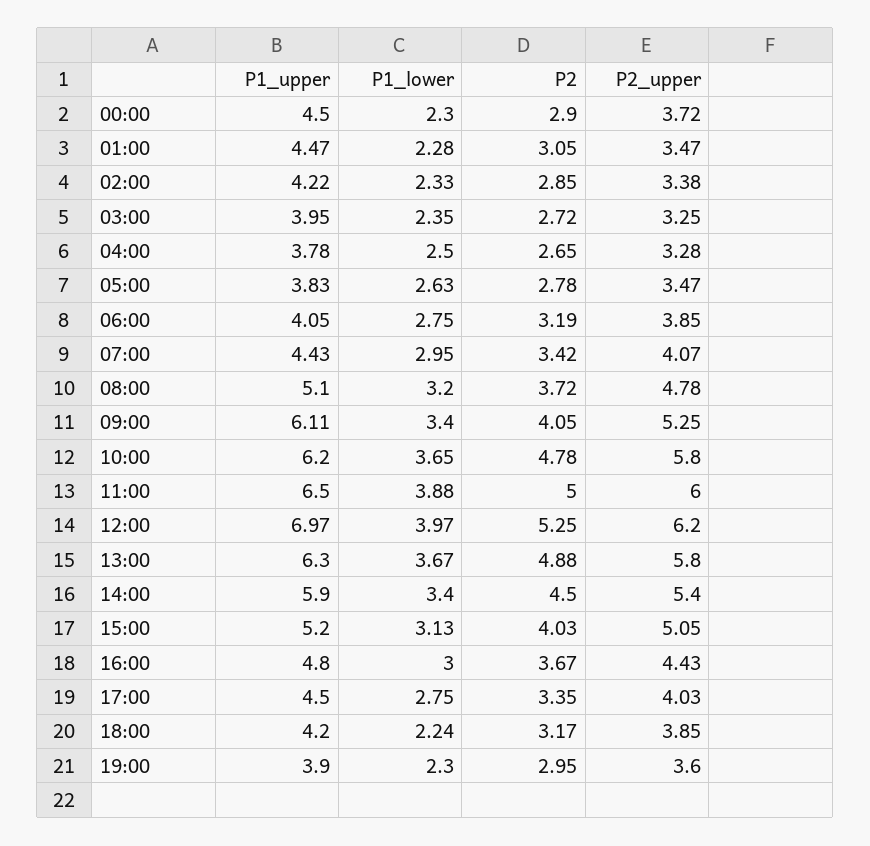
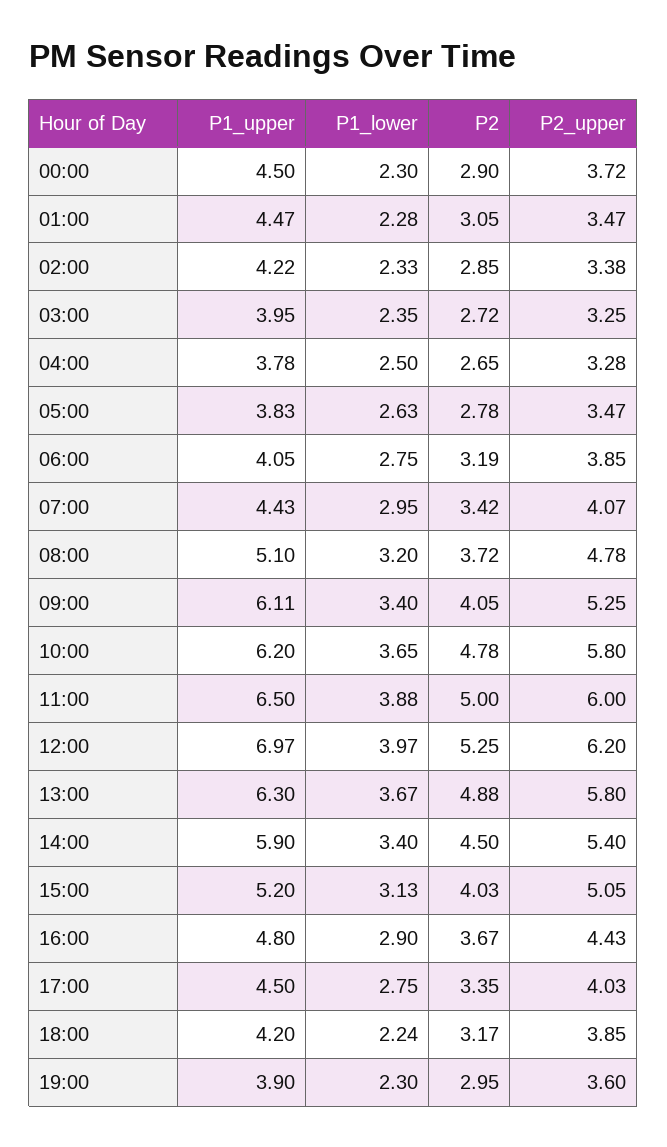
P1_lower, 16:00: 3 -> 2.9

